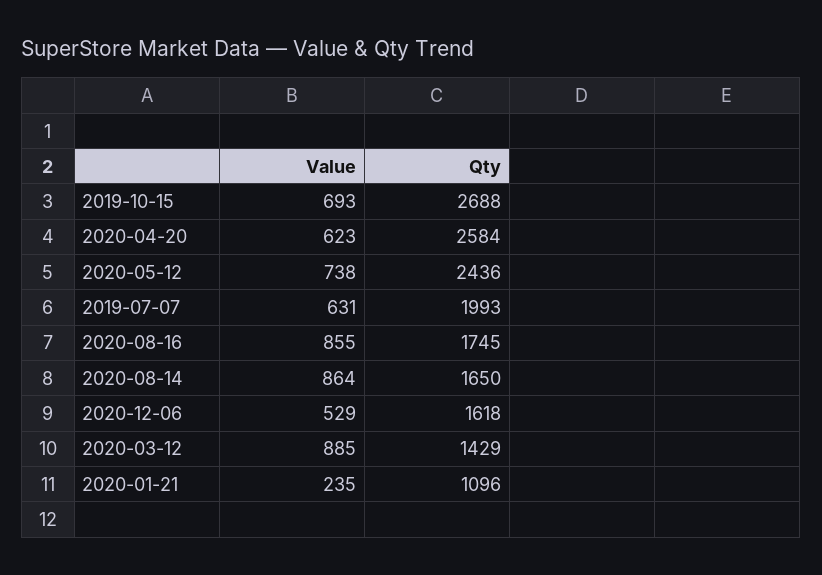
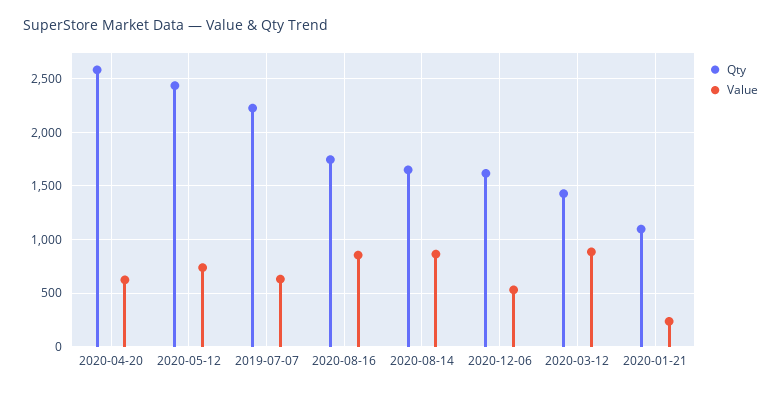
Value, 2019-10-15: 693 -> none
Qty, 2019-10-15: 2688 -> none
Qty, 2019-07-07: 1993 -> 2200

